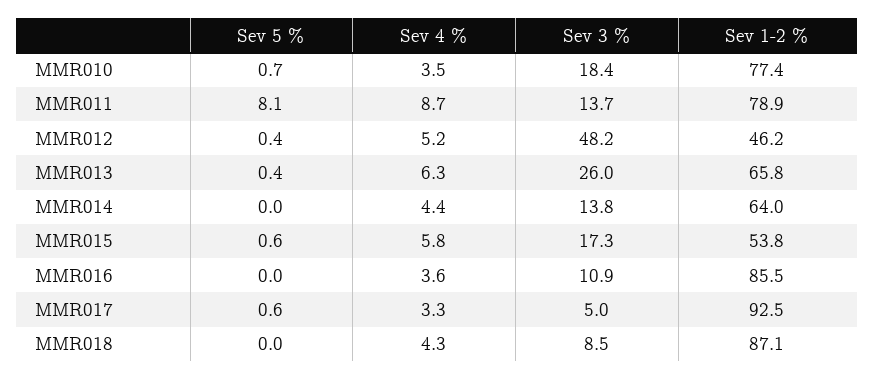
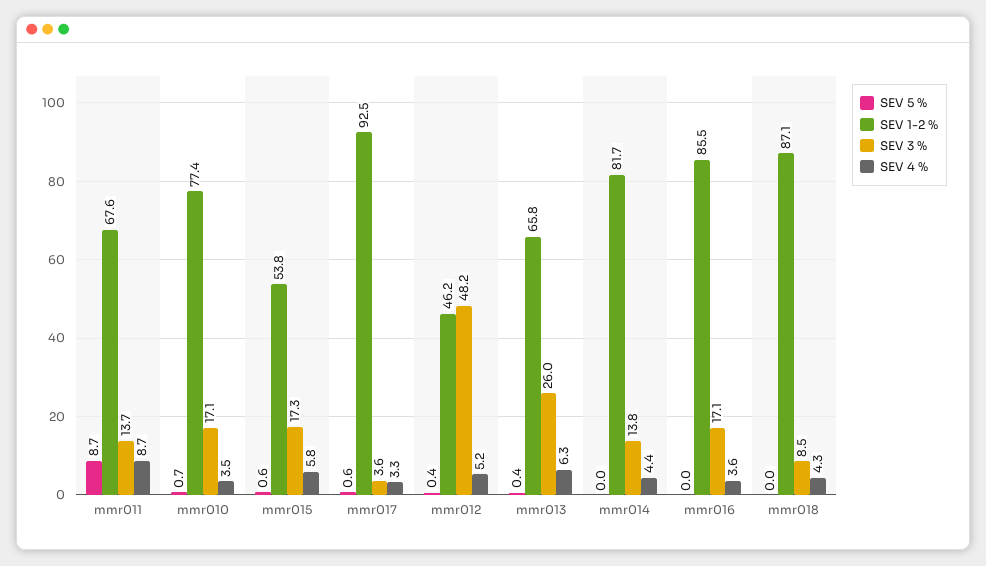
Sev 3 %, MMR010: 18.4 -> 17.1
Sev 5 %, MMR011: 8.1 -> 8.7
Sev 1-2 %, MMR011: 78.9 -> 67.6
Sev 1-2 %, MMR014: 64 -> 81.7
Sev 3 %, MMR016: 10.9 -> 17.1
Sev 3 %, MMR017: 5 -> 3.6

